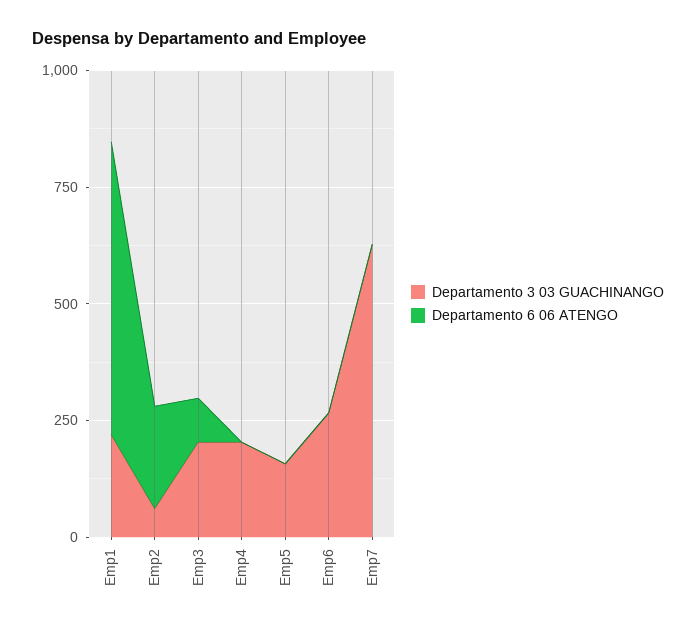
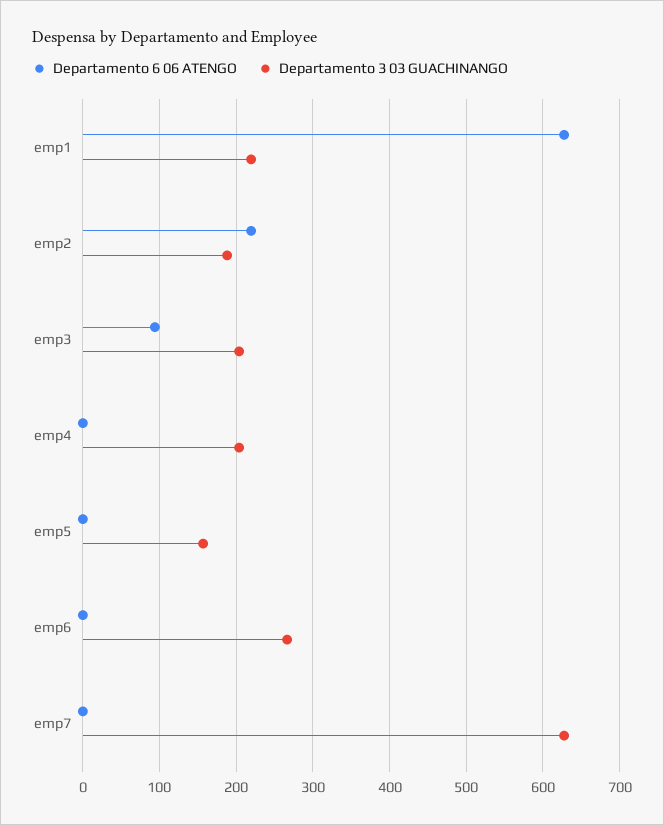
Departamento 3 03 GUACHINANGO, Emp2: 50 -> 190

